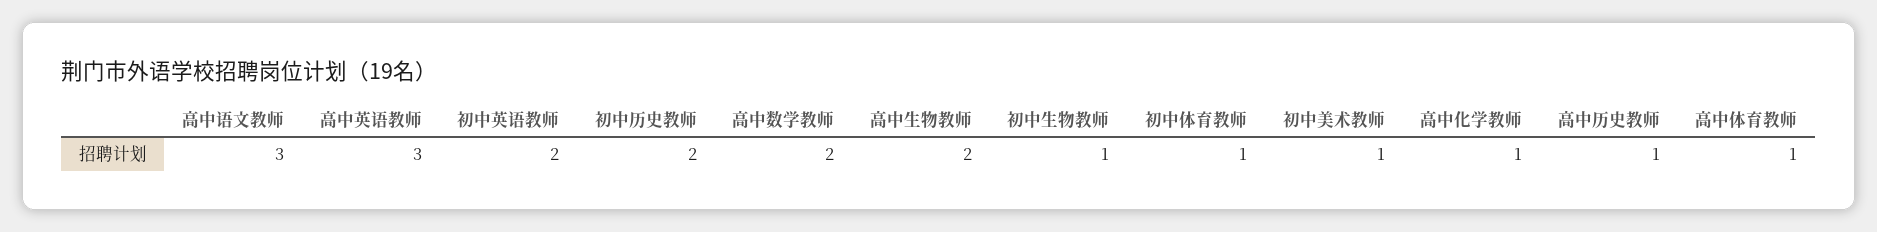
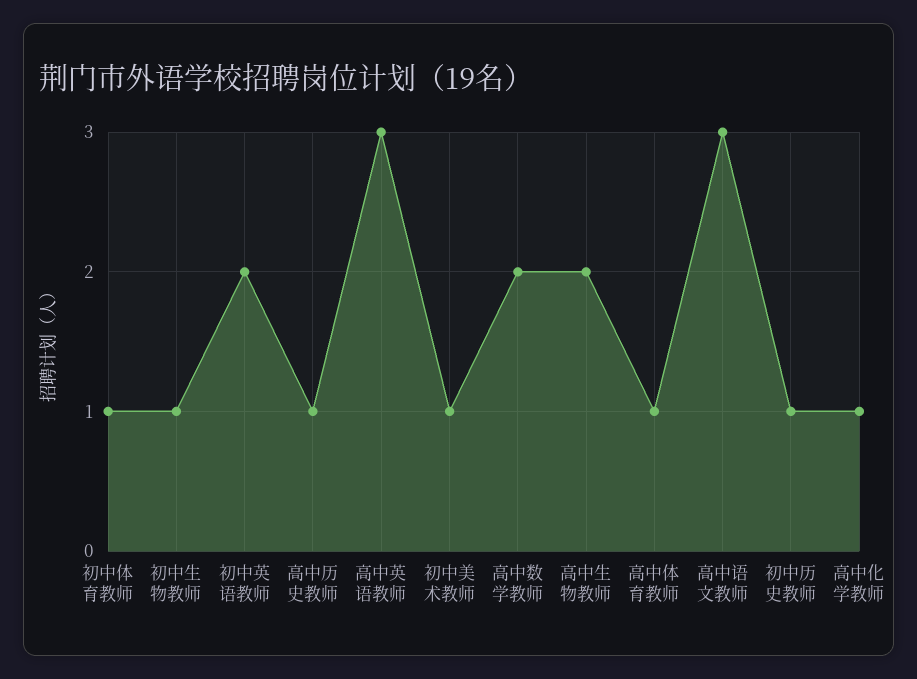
初中历史教师: 2 -> 1

